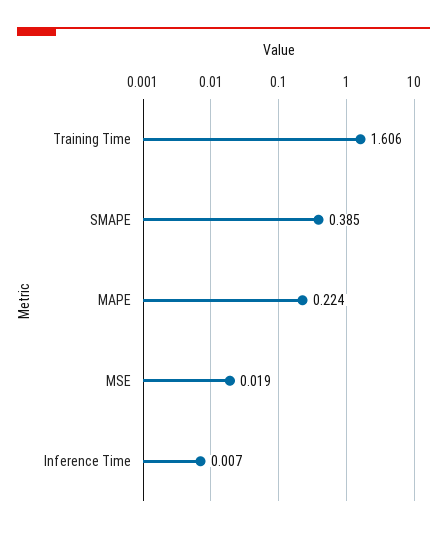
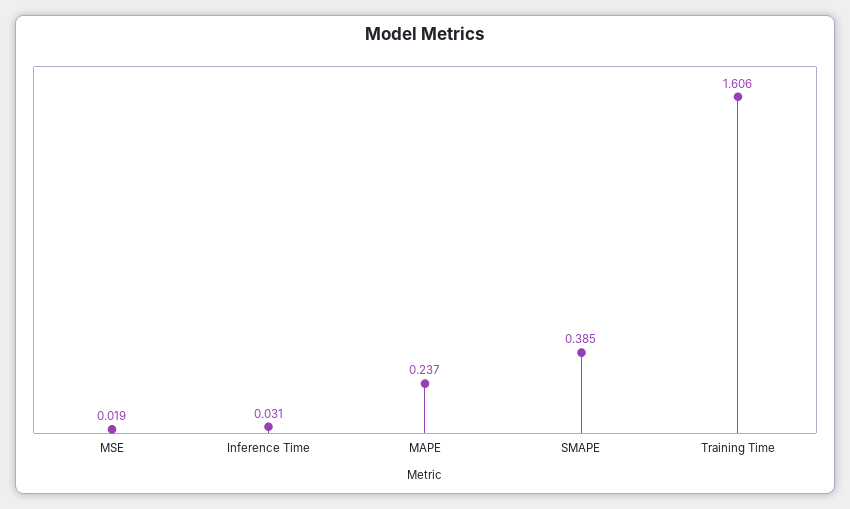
MAPE: 0.224 -> 0.237
Inference Time: 0.007 -> 0.031

